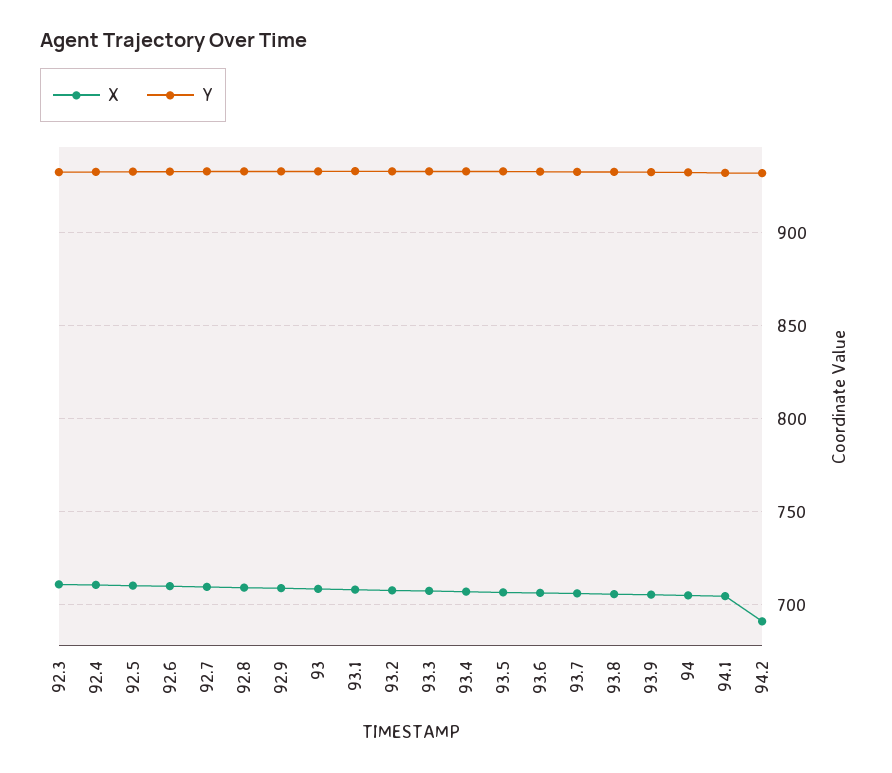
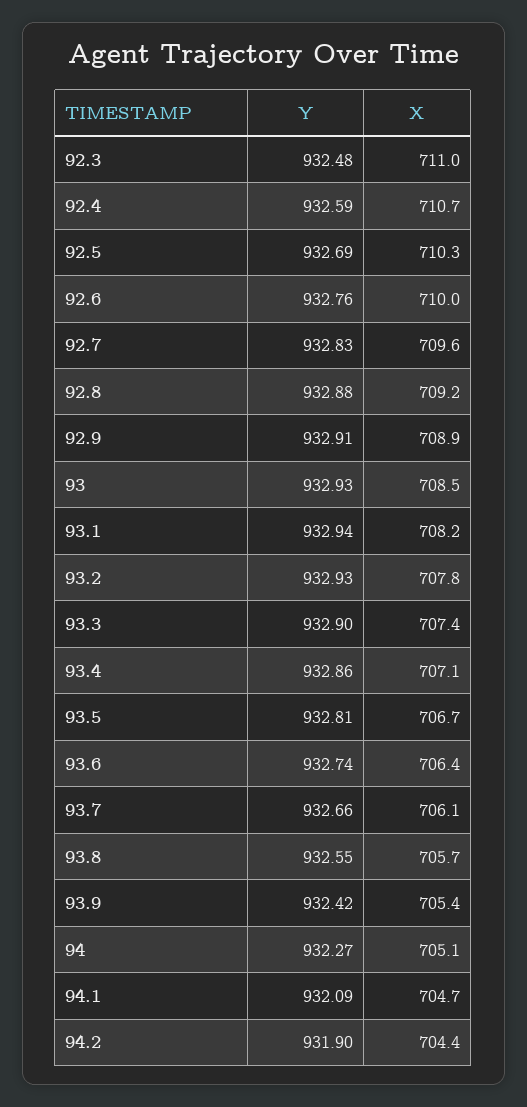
X, 94.2: 690 -> 704.4

